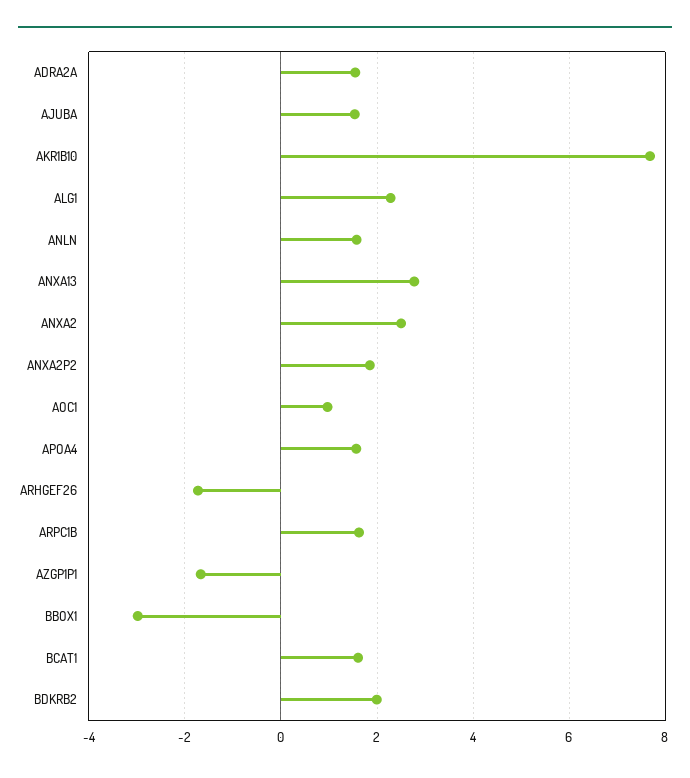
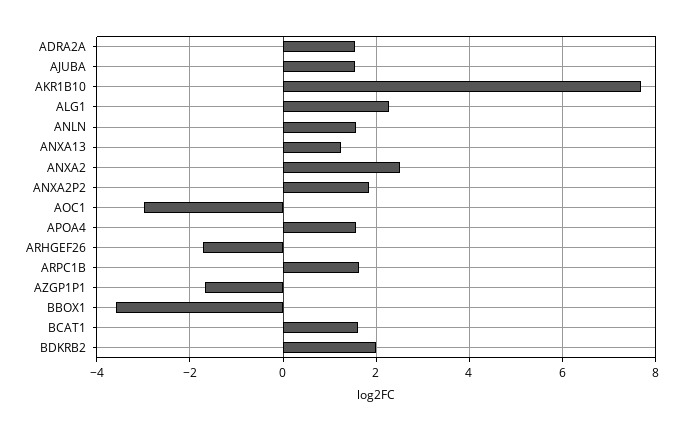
ANXA13: 2.8 -> 1.2
AOC1: 1 -> -3
BBOX1: -3 -> -3.6

